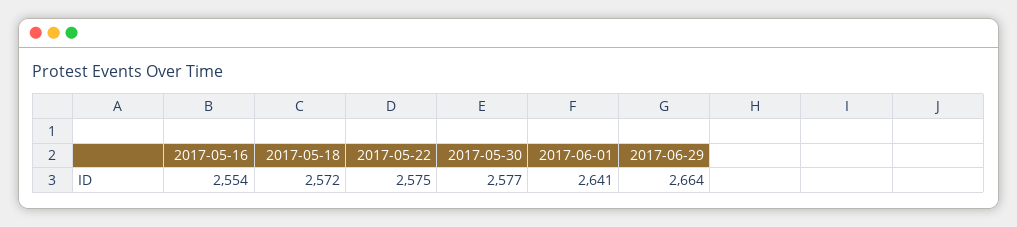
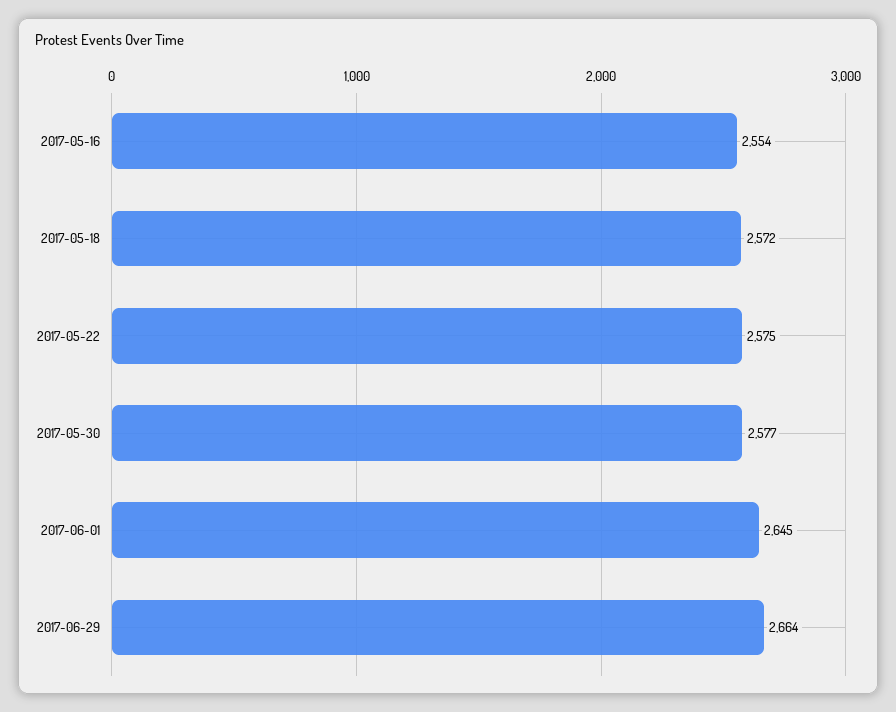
2017-06-01: 2641 -> 2645

